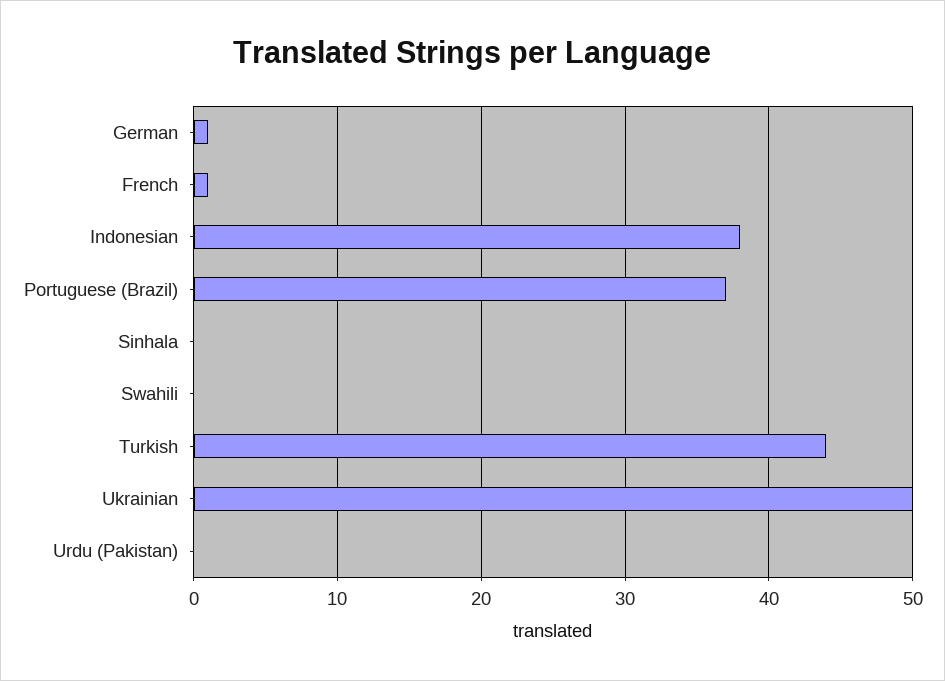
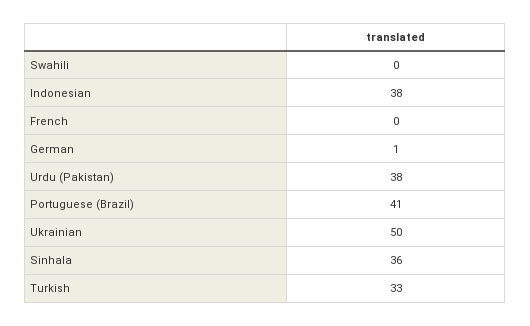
French: 1 -> 0
Portuguese (Brazil): 37 -> 41
Sinhala: 0 -> 36
Turkish: 44 -> 33
Urdu (Pakistan): 0 -> 38

